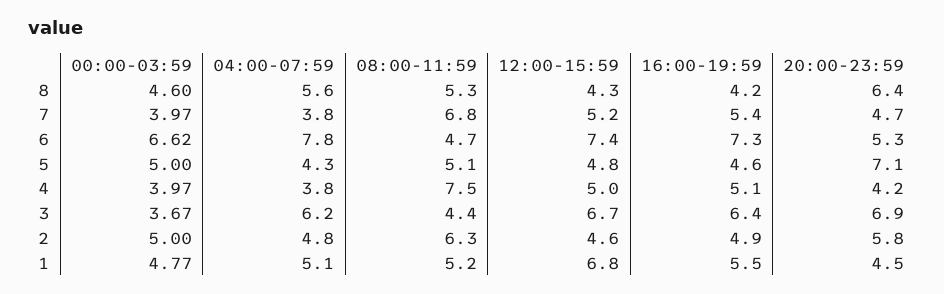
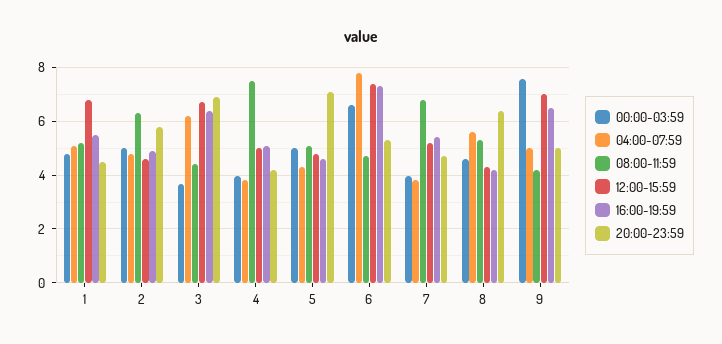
00:00-03:59, 9: none -> 7.5
04:00-07:59, 9: none -> 5
08:00-11:59, 9: none -> 4.25
12:00-15:59, 9: none -> 7
16:00-19:59, 9: none -> 6.5
20:00-23:59, 9: none -> 5

